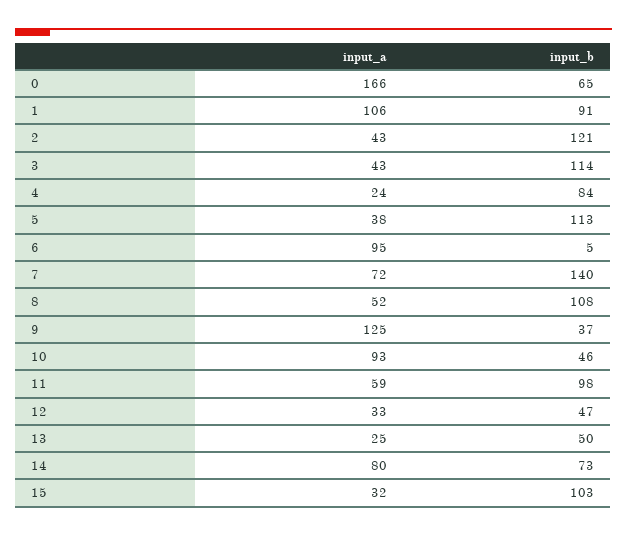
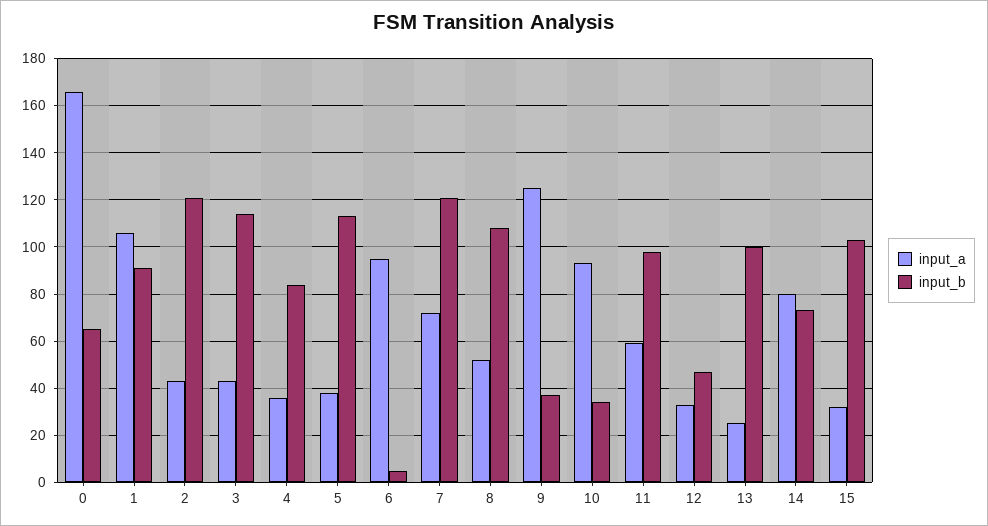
input_a, 4: 24 -> 35
input_b, 7: 140 -> 120
input_b, 10: 46 -> 35
input_b, 13: 50 -> 100

